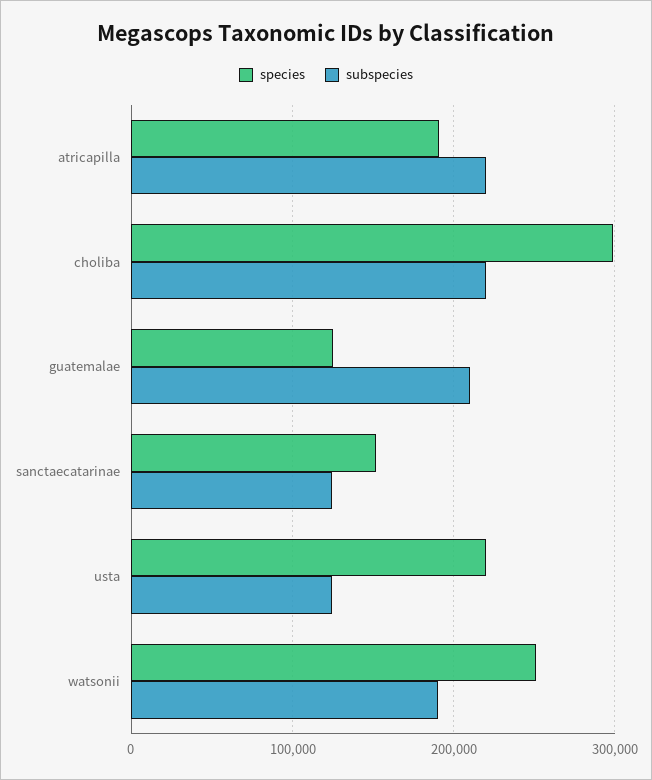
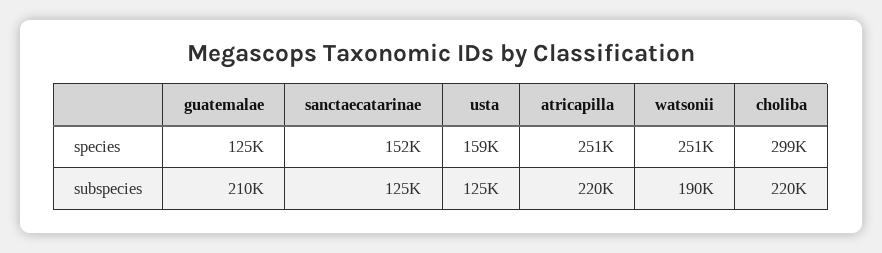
species, atricapilla: 190000 -> 251000
species, usta: 220000 -> 159000

